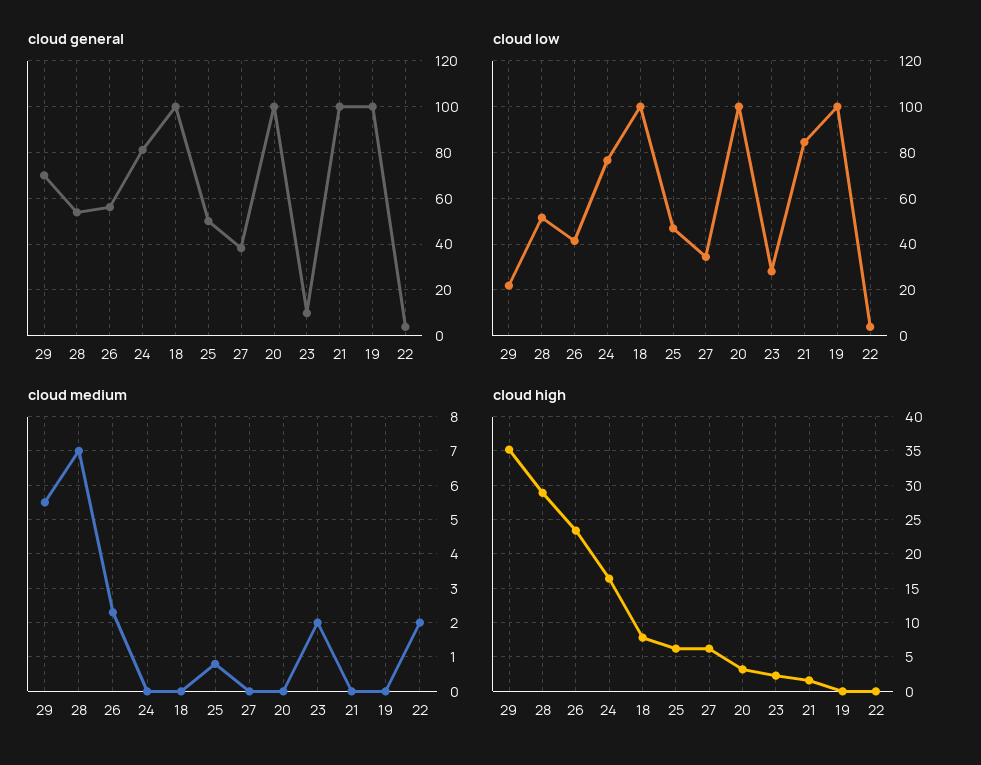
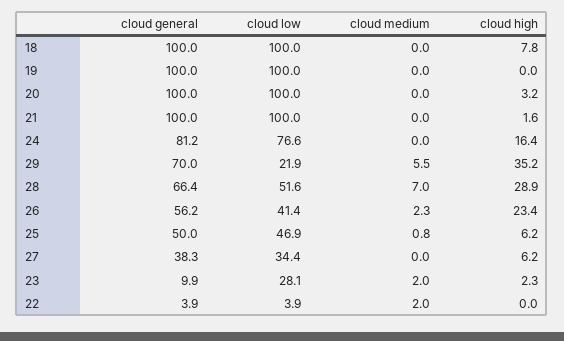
cloud general, 28: 55 -> 66.4
cloud low, 21: 85 -> 100

